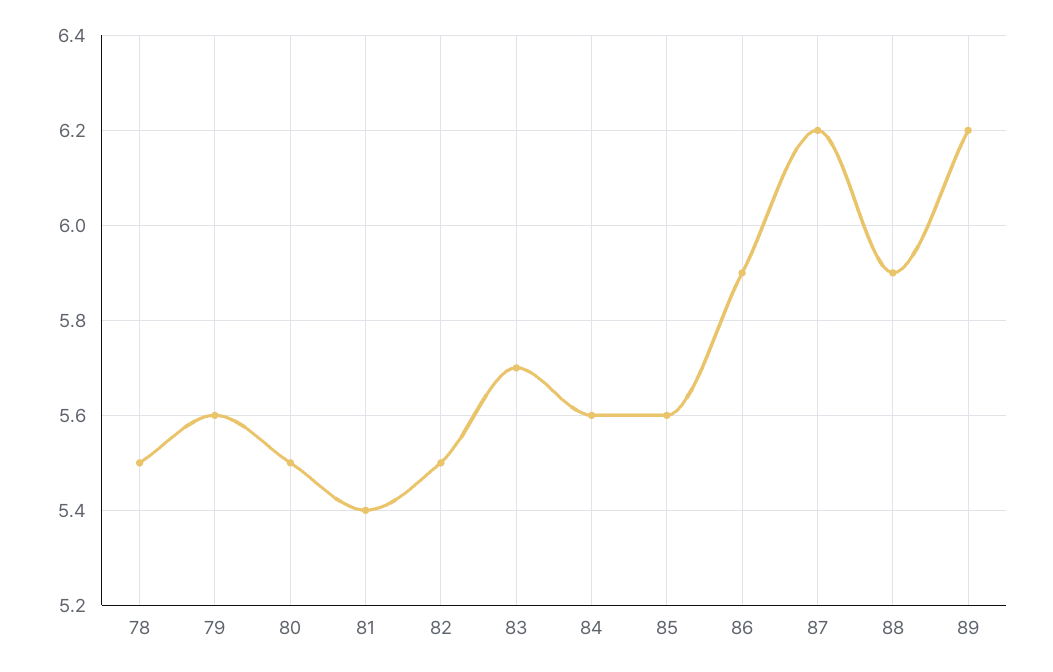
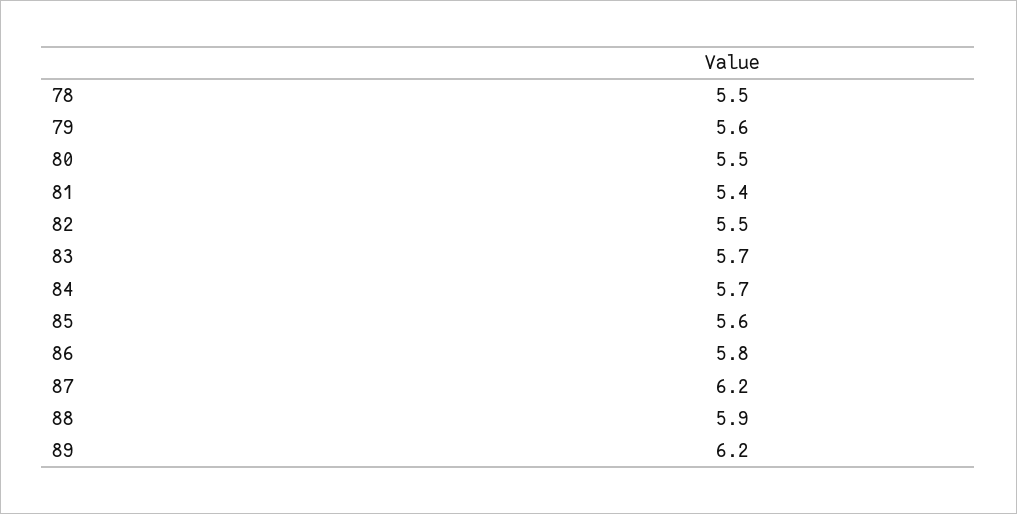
84: 5.6 -> 5.7
86: 5.9 -> 5.8

